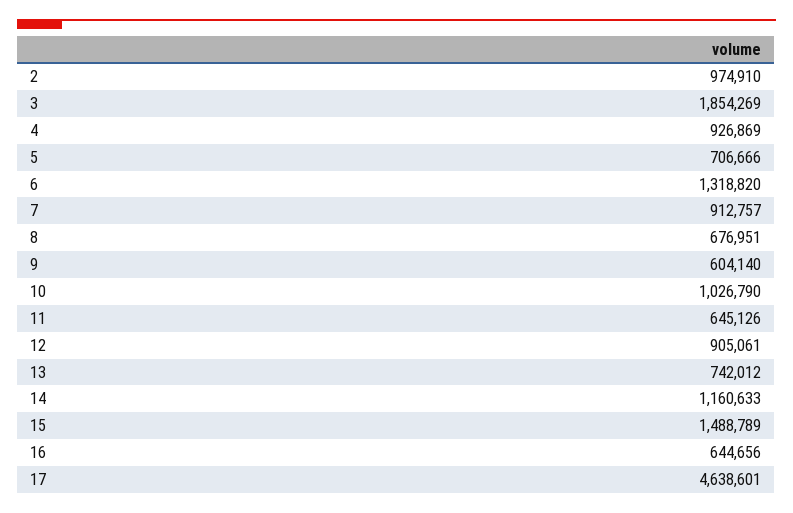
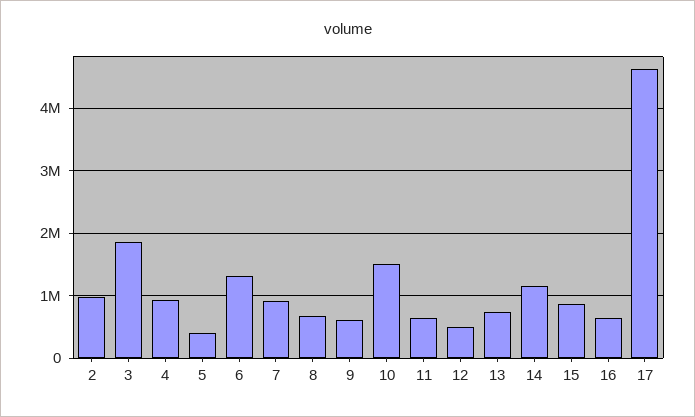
5: 706666 -> 400000
10: 1026790 -> 1500000
12: 905061 -> 500000
15: 1488789 -> 900000

